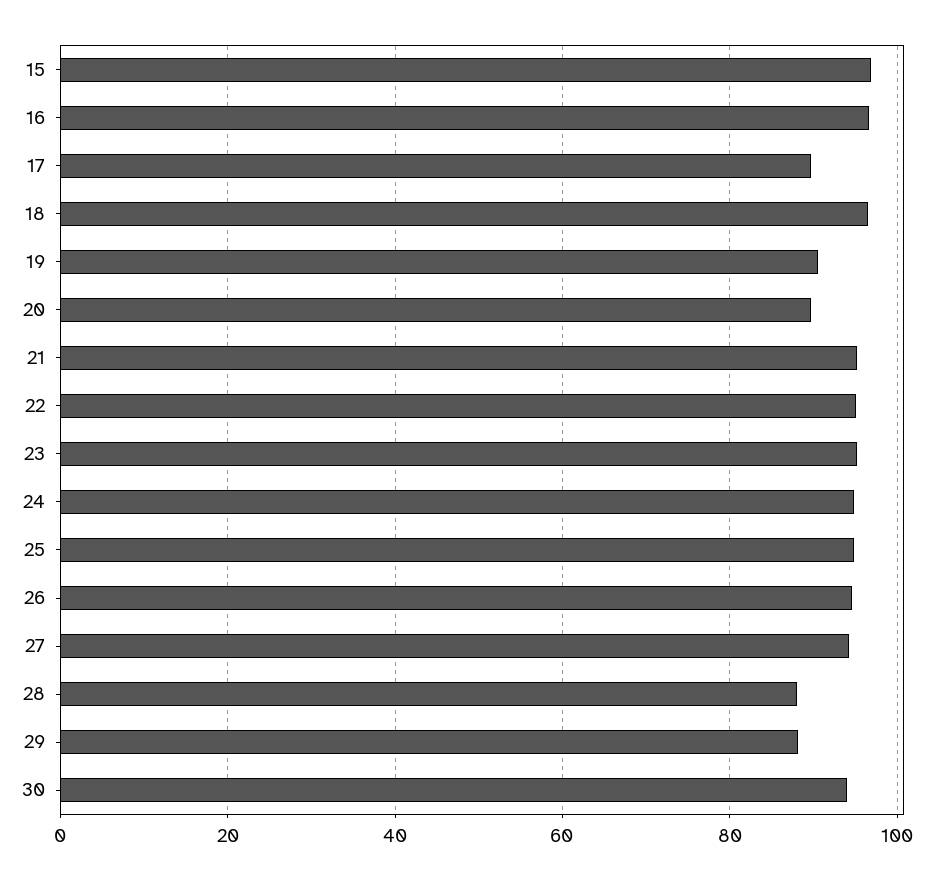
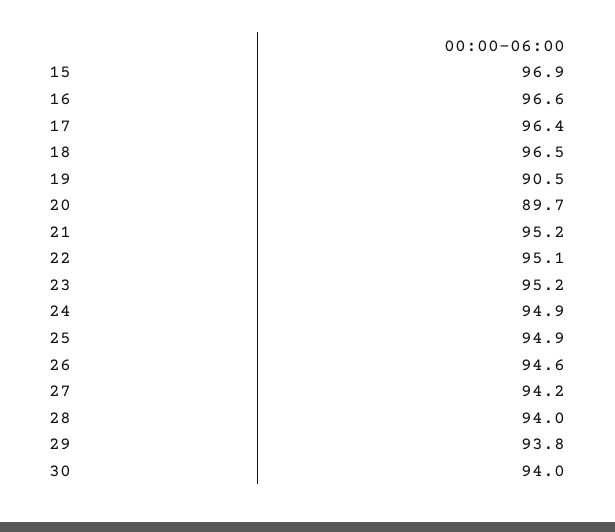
17: 90 -> 96.4
28: 88 -> 94
29: 88 -> 93.8

